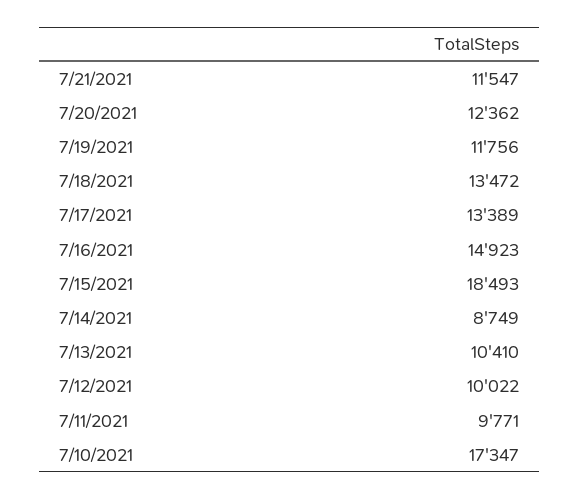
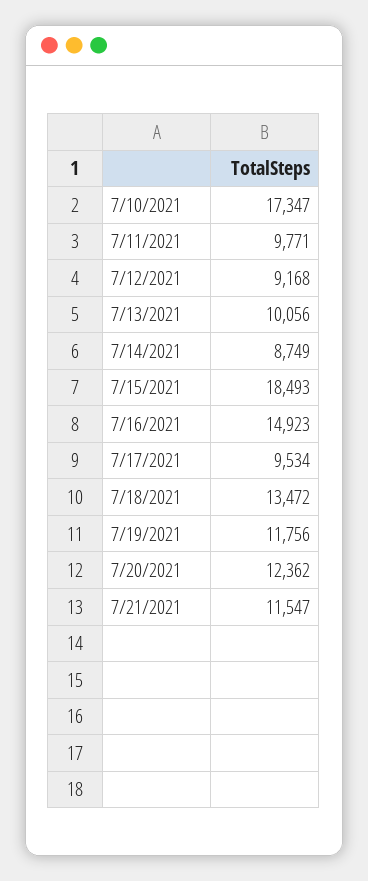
7/17/2021: 13389 -> 9534
7/13/2021: 10410 -> 10056
7/12/2021: 10022 -> 9168

